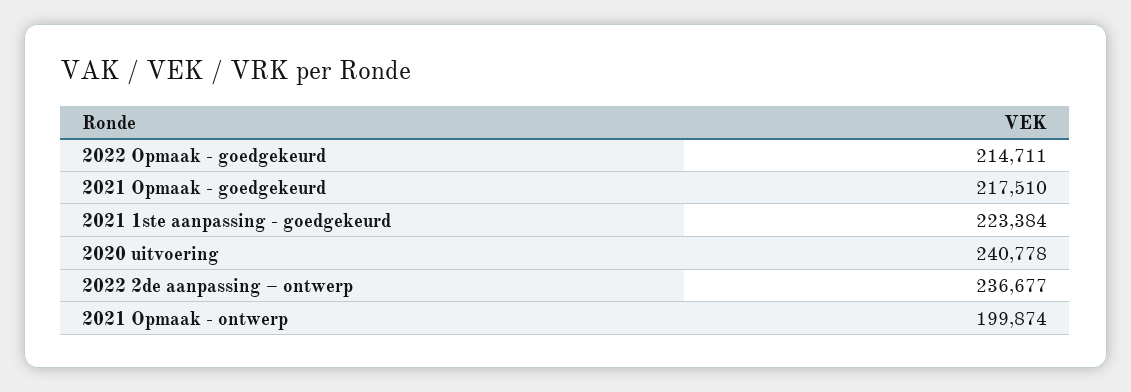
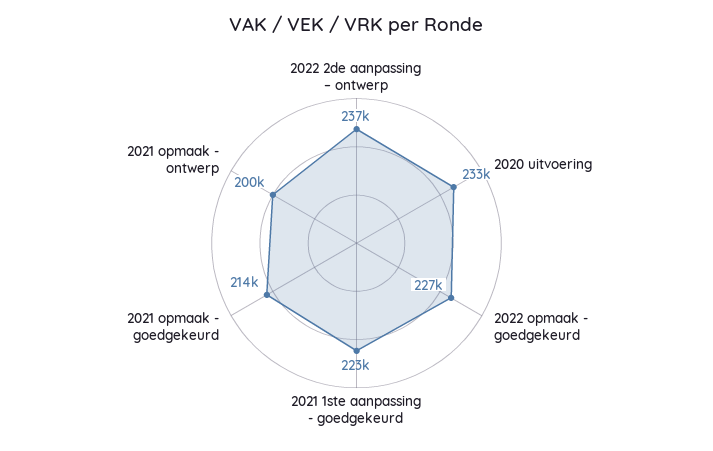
2022 Opmaak - goedgekeurd: 214711 -> 227000
2021 Opmaak - goedgekeurd: 217510 -> 214000
2020 uitvoering: 240778 -> 233000

